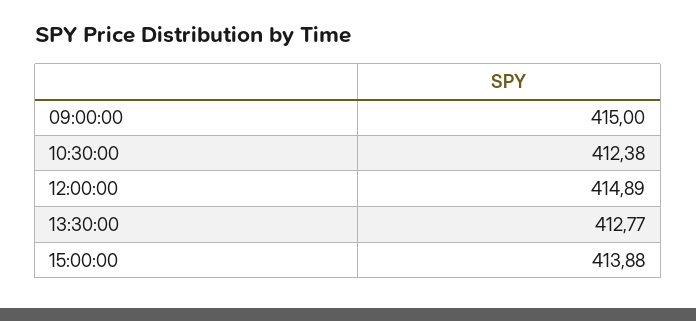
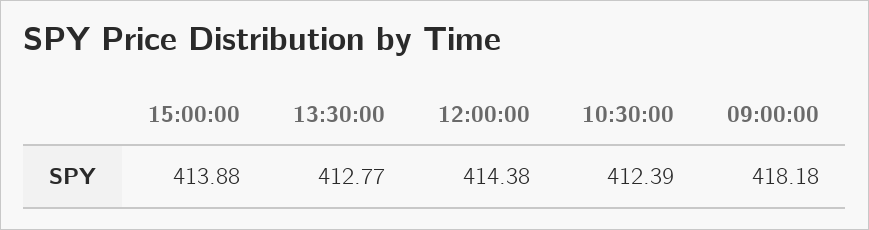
09:00:00: 415 -> 418.18
10:30:00: 412.38 -> 412.39
12:00:00: 414.89 -> 414.38

